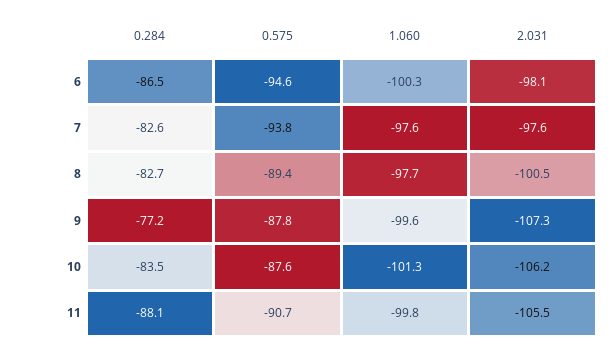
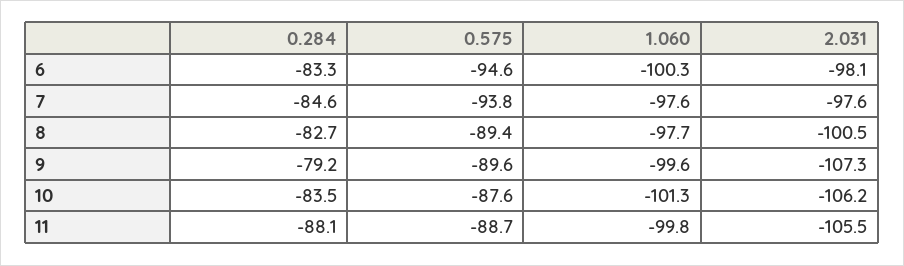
0.284, 6: -86.5 -> -83.3
0.284, 7: -82.6 -> -84.6
0.284, 9: -77.2 -> -79.2
0.575, 9: -87.8 -> -89.6
0.575, 11: -90.7 -> -88.7

